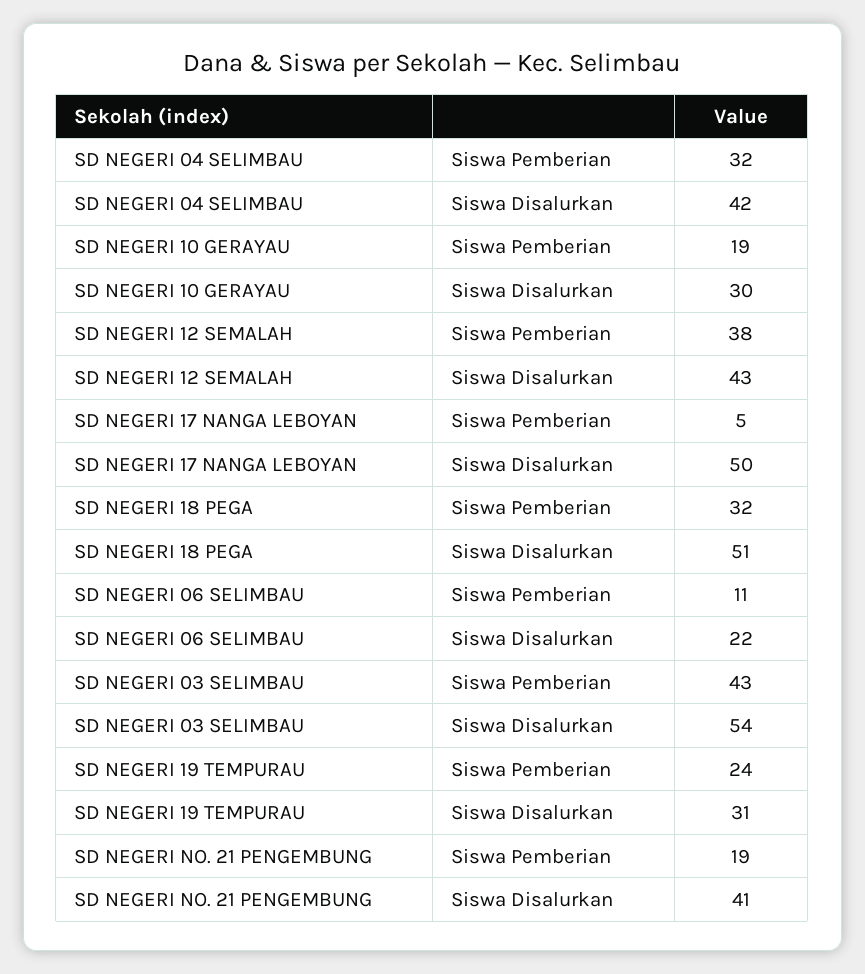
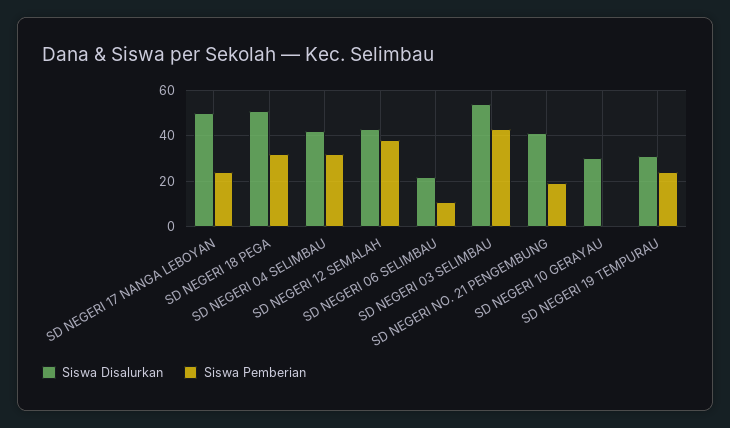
Siswa Pemberian, SD NEGERI 10 GERAYAU: 19 -> 0
Siswa Pemberian, SD NEGERI 17 NANGA LEBOYAN: 5 -> 25

